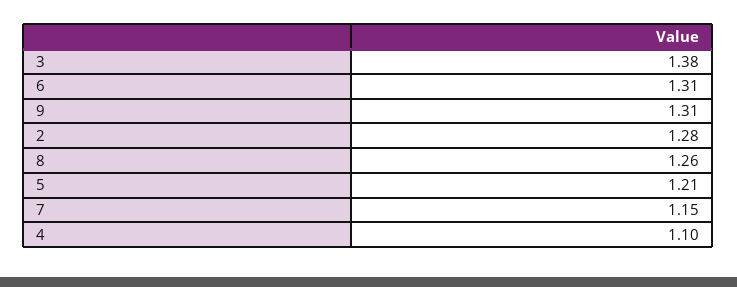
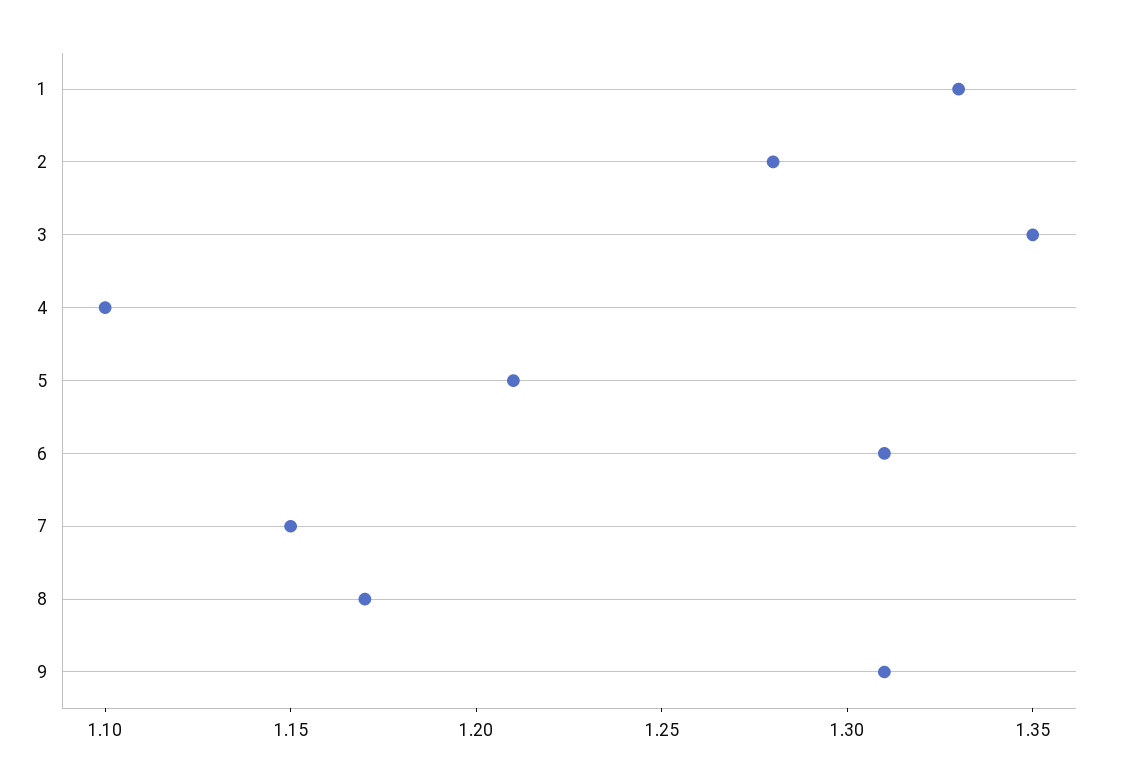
3: 1.38 -> 1.35
8: 1.26 -> 1.17
1: none -> 1.33

